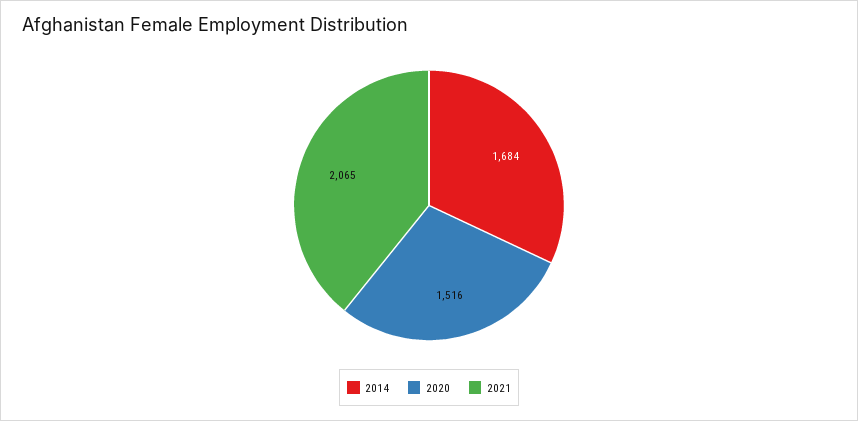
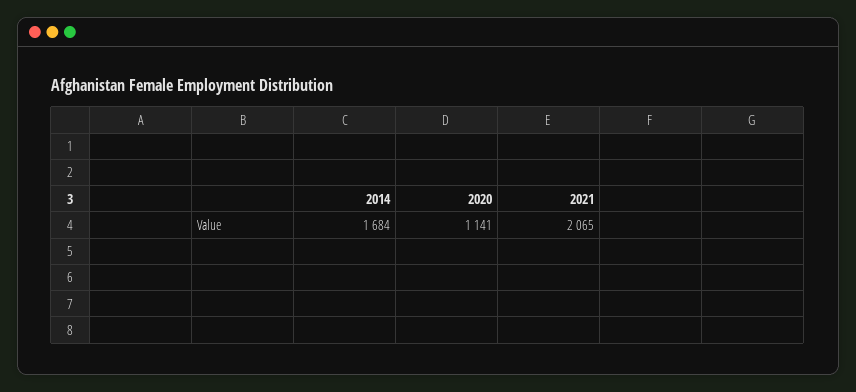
2020: 1516 -> 1141

